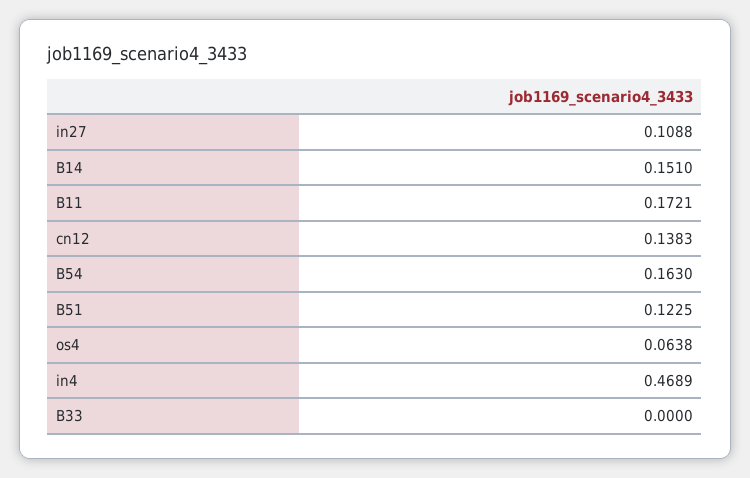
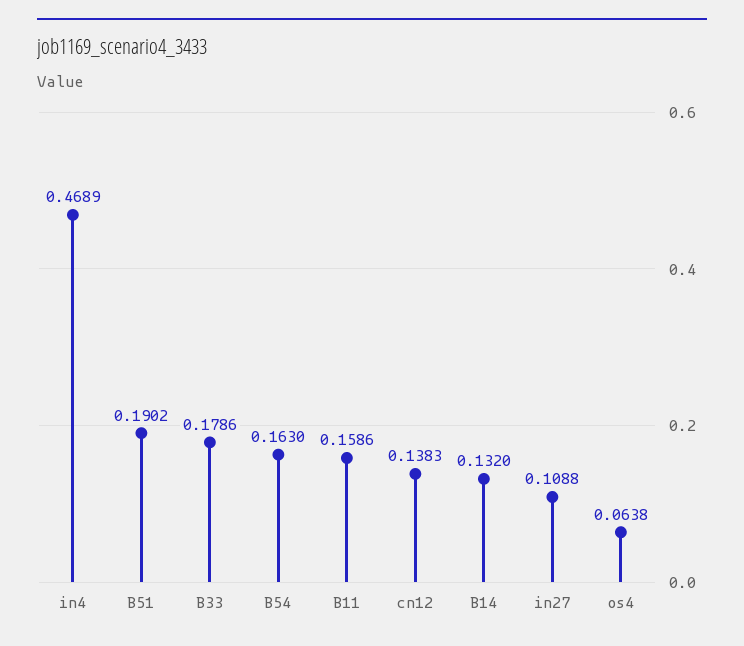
B14: 0.151 -> 0.132
B11: 0.1721 -> 0.1586
B51: 0.1225 -> 0.1902
B33: 0 -> 0.1786

